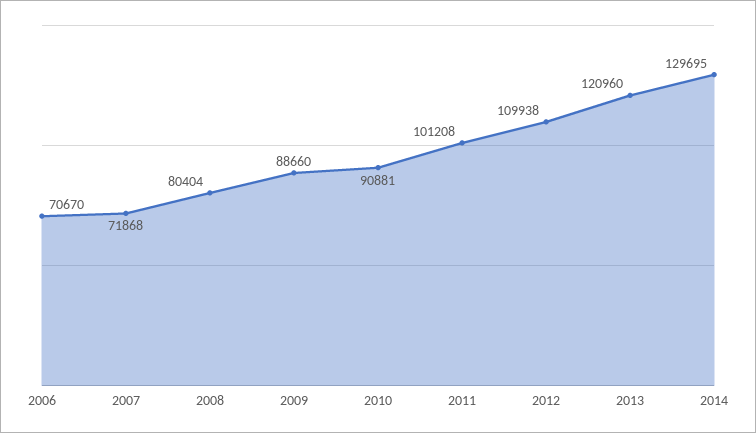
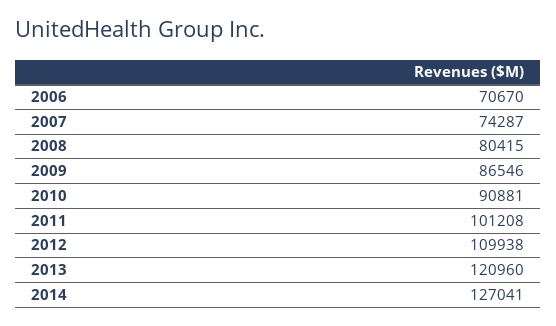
2007: 71868 -> 74287
2008: 80404 -> 80415
2009: 88660 -> 86546
2014: 129695 -> 127041

